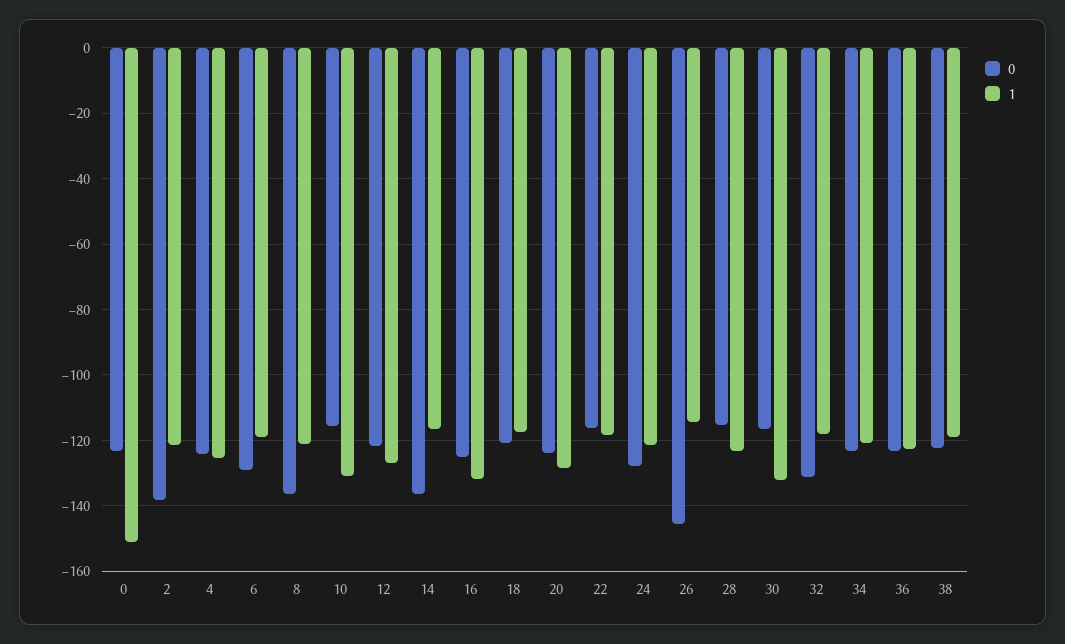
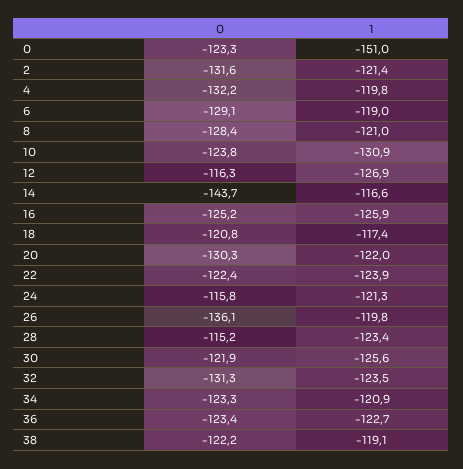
0, 2: -138 -> -131.6
0, 4: -124 -> -132.2
1, 4: -126 -> -119.8
0, 8: -136 -> -128.4
0, 10: -116 -> -123.8
0, 12: -122 -> -116.3
0, 14: -136 -> -143.7
1, 16: -132 -> -125.9
0, 20: -124 -> -130.3
1, 20: -128 -> -122
0, 22: -116 -> -122.4
1, 22: -118 -> -123.9
0, 24: -128 -> -115.8
0, 26: -146 -> -136.1
1, 26: -114 -> -119.8
0, 30: -116 -> -121.9
1, 30: -132 -> -125.6
1, 32: -118 -> -123.5

